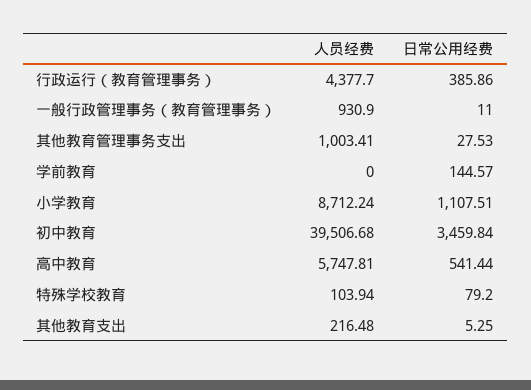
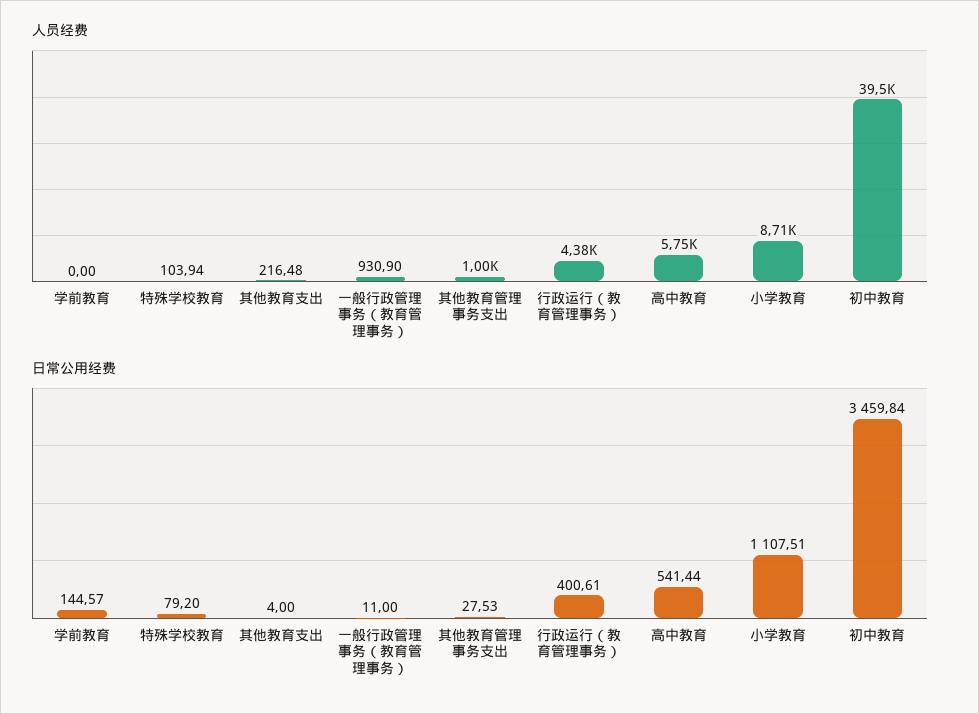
日常公用经费, 行政运行（教育管理事务）: 385.86 -> 400.61
日常公用经费, 其他教育支出: 5.25 -> 4

